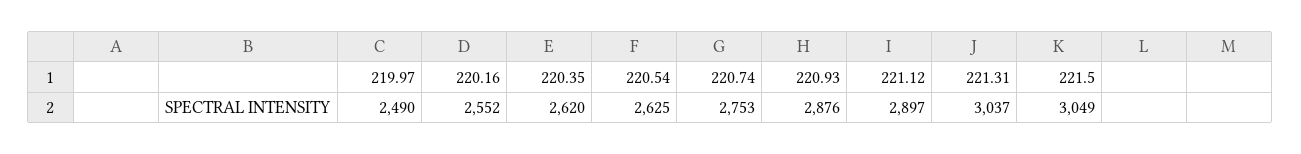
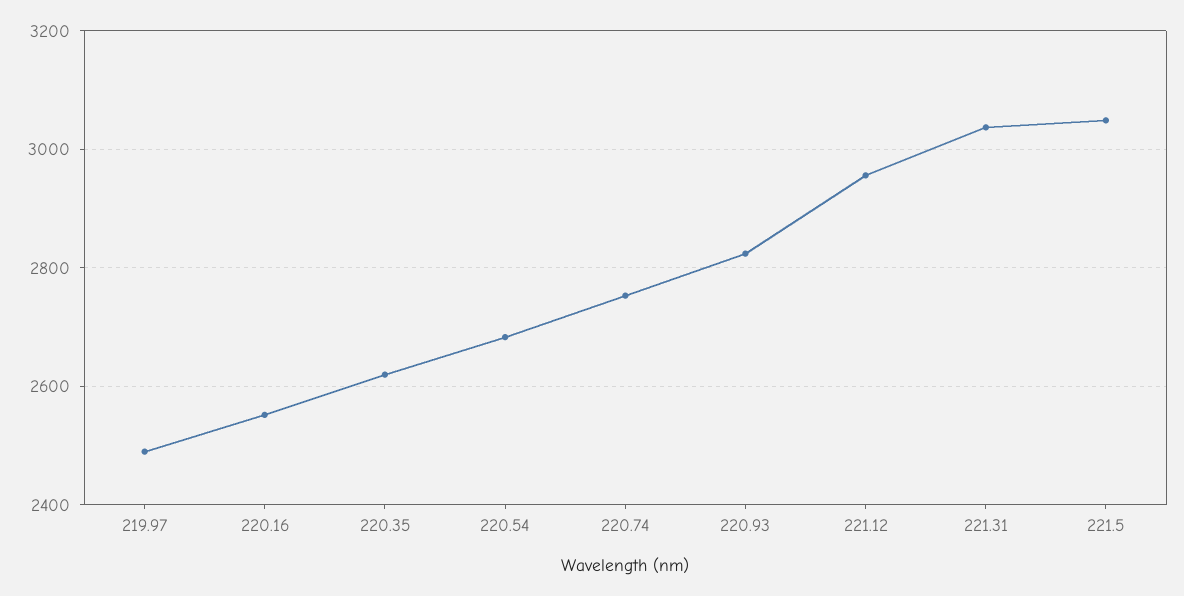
220.54: 2625 -> 2680
220.93: 2876 -> 2820
221.12: 2897 -> 2960

